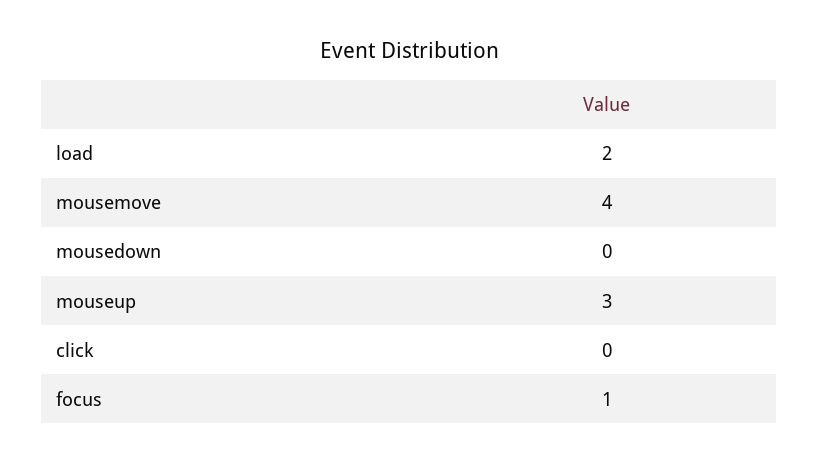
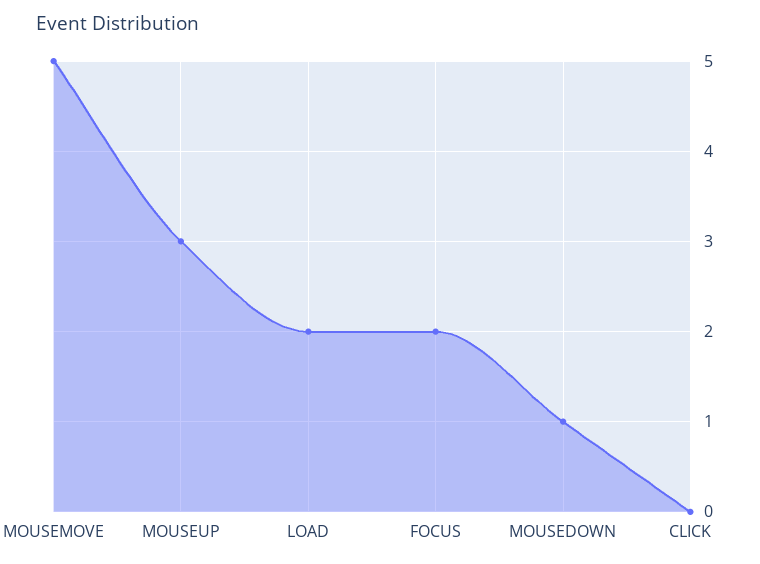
mousemove: 4 -> 5
mousedown: 0 -> 1
focus: 1 -> 2

